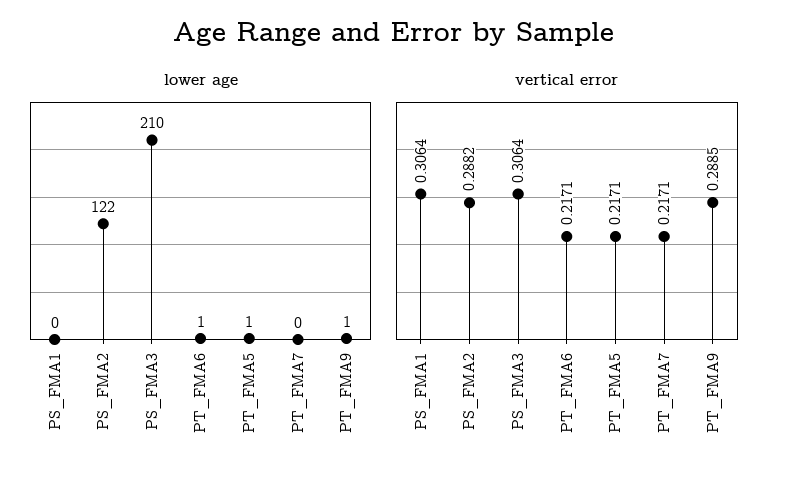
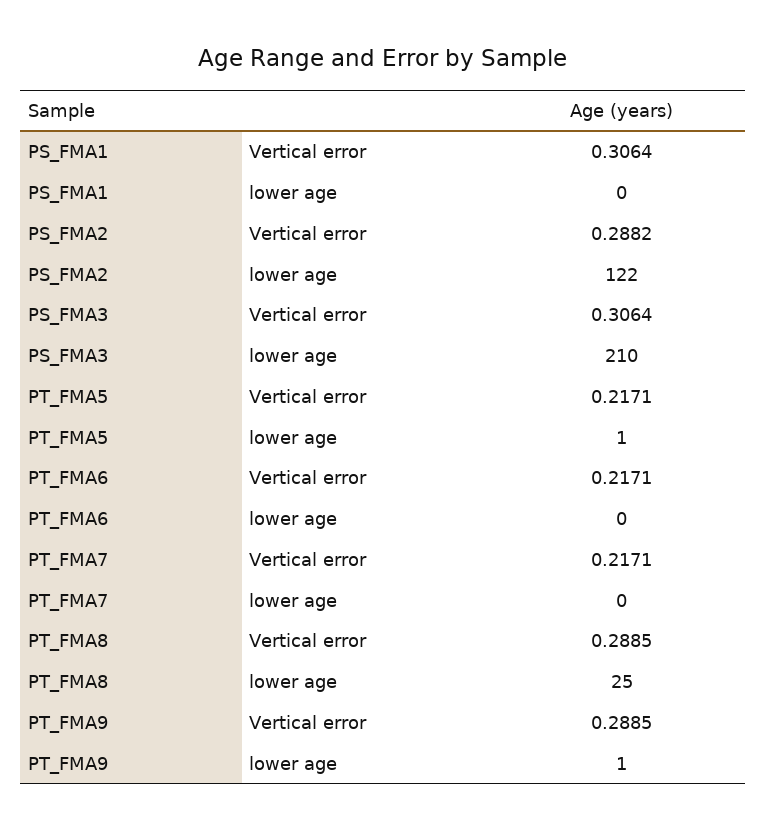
lower age, PT_FMA6: 1 -> 0
vertical error, PT_FMA8: none -> 0.2885
lower age, PT_FMA8: none -> 25

